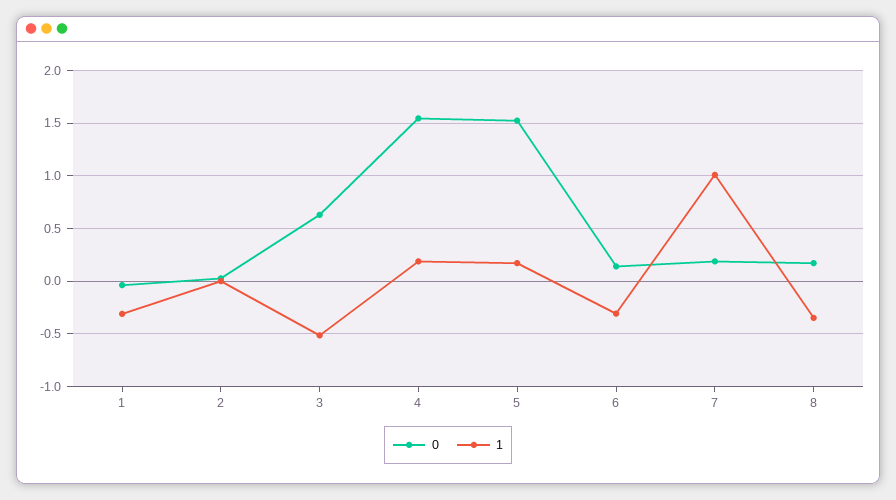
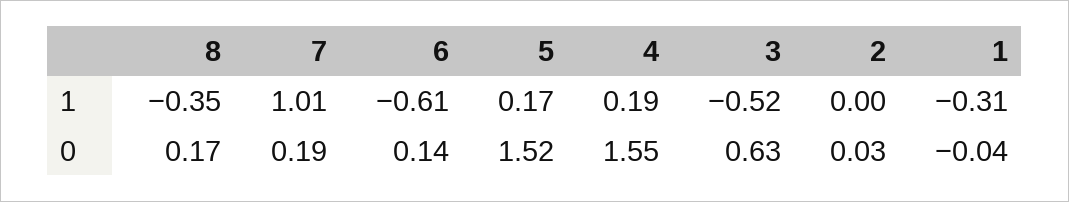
1, 6: -0.3 -> -0.61

